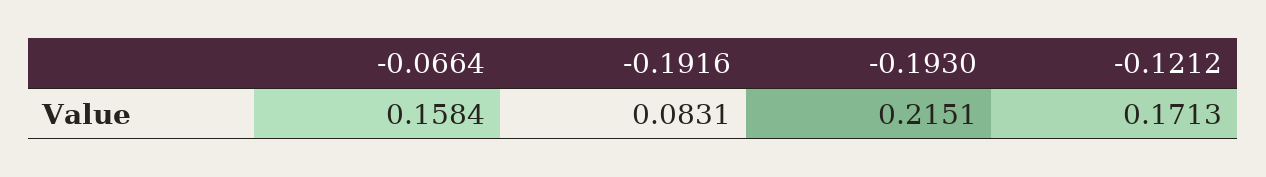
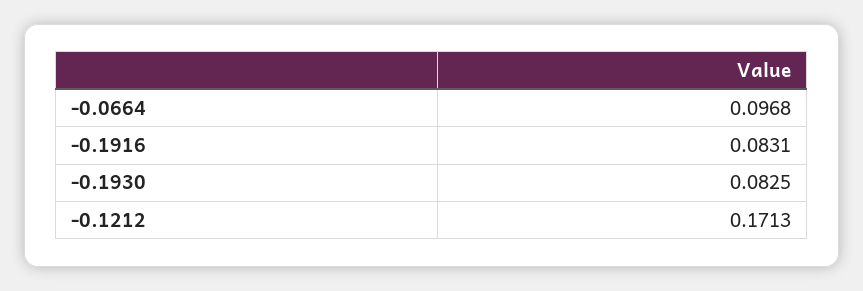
-0.0664: 0.1584 -> 0.0968
-0.1930: 0.2151 -> 0.0825

